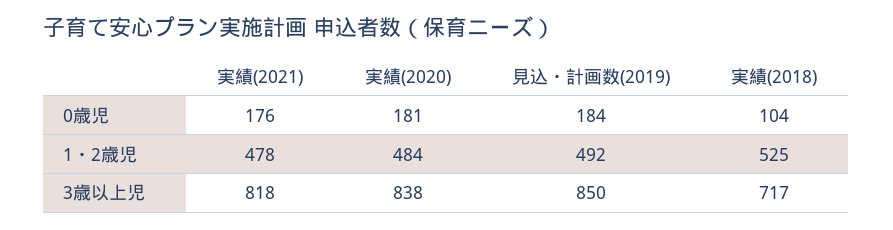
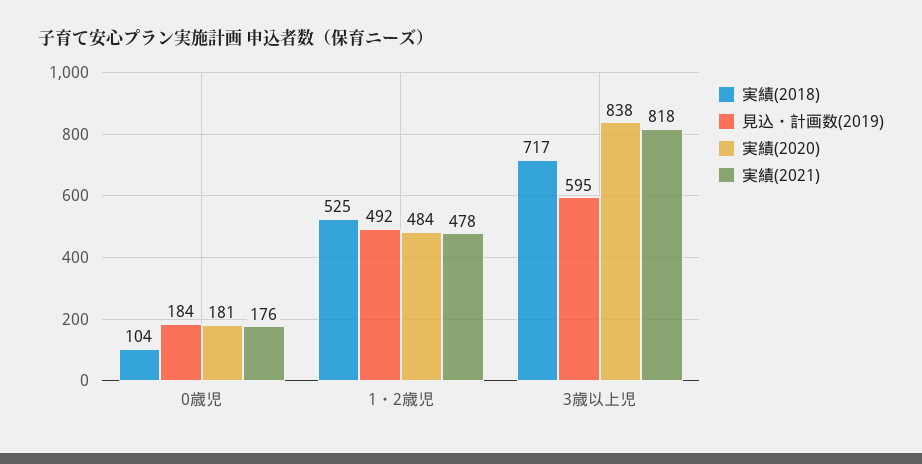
見込・計画数(2019), 3歳以上児: 850 -> 595

